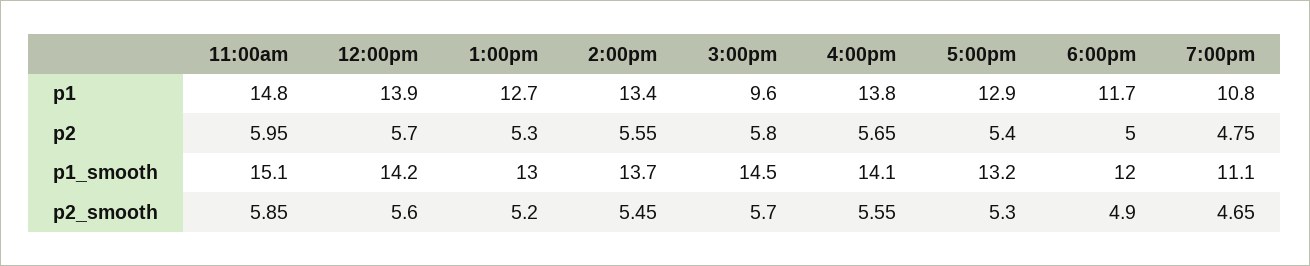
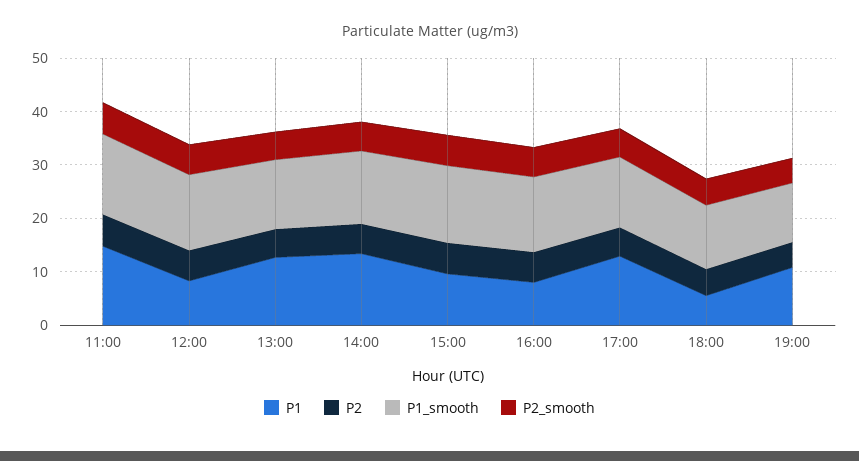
p1, 12:00pm: 13.9 -> 8
p1, 4:00pm: 13.8 -> 8
p1, 6:00pm: 11.7 -> 6

